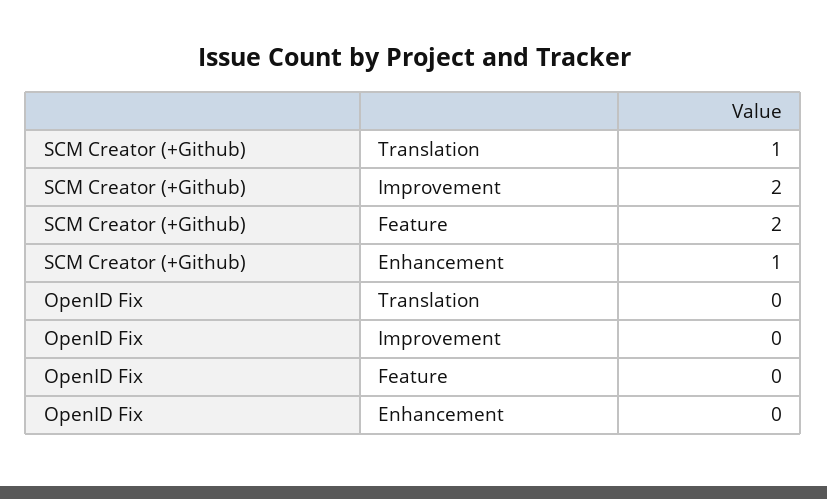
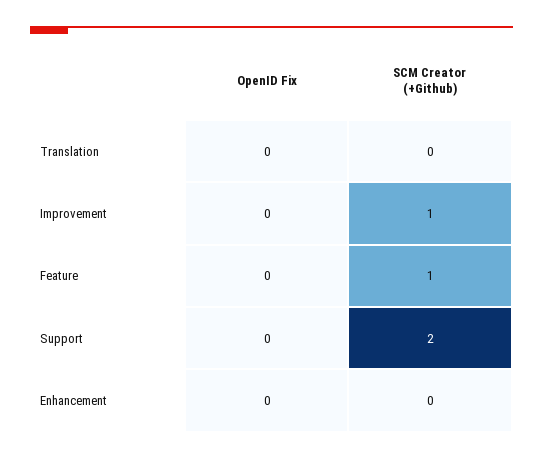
SCM Creator (+Github), Translation: 1 -> 0
SCM Creator (+Github), Improvement: 2 -> 1
SCM Creator (+Github), Feature: 2 -> 1
SCM Creator (+Github), Enhancement: 1 -> 0
OpenID Fix, Support: none -> 0
SCM Creator (+Github), Support: none -> 2

